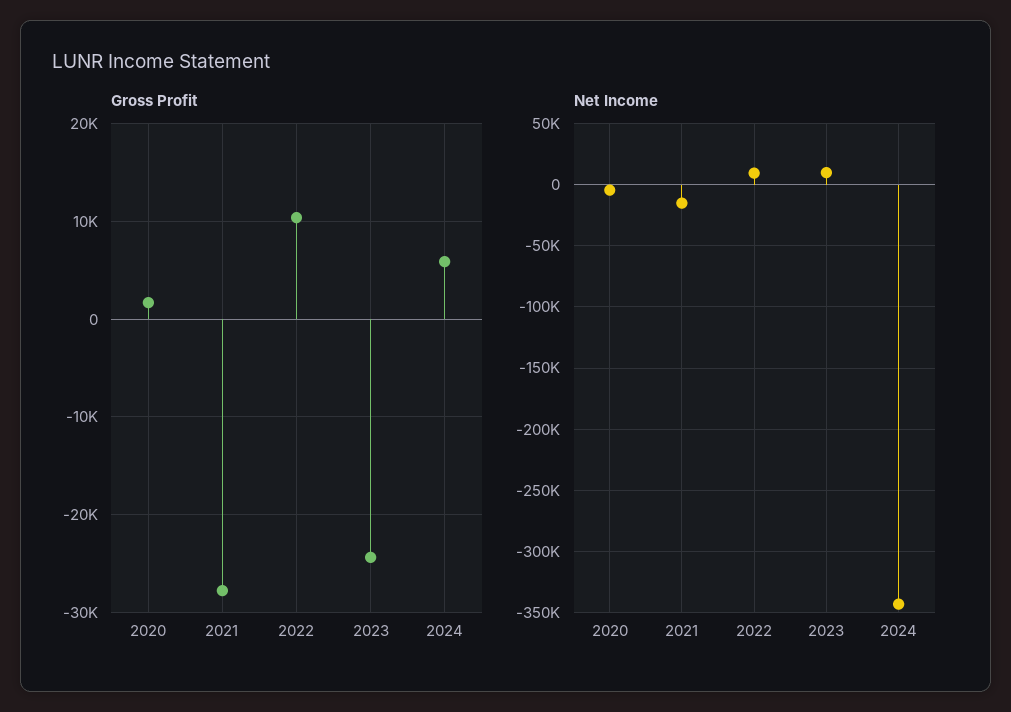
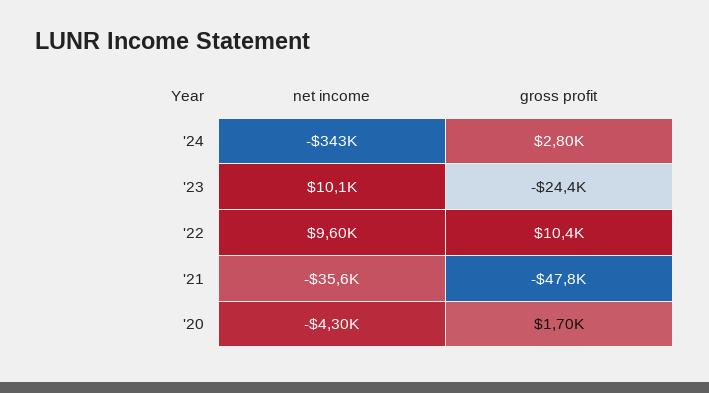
Gross Profit, 2021: -28000 -> -47800
Gross Profit, 2024: 6000 -> 2800
Net Income, 2021: -15000 -> -35600

